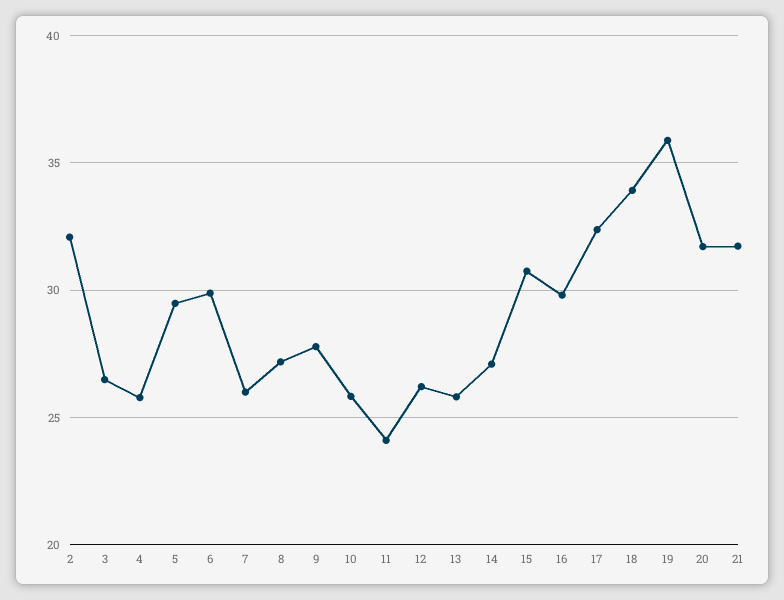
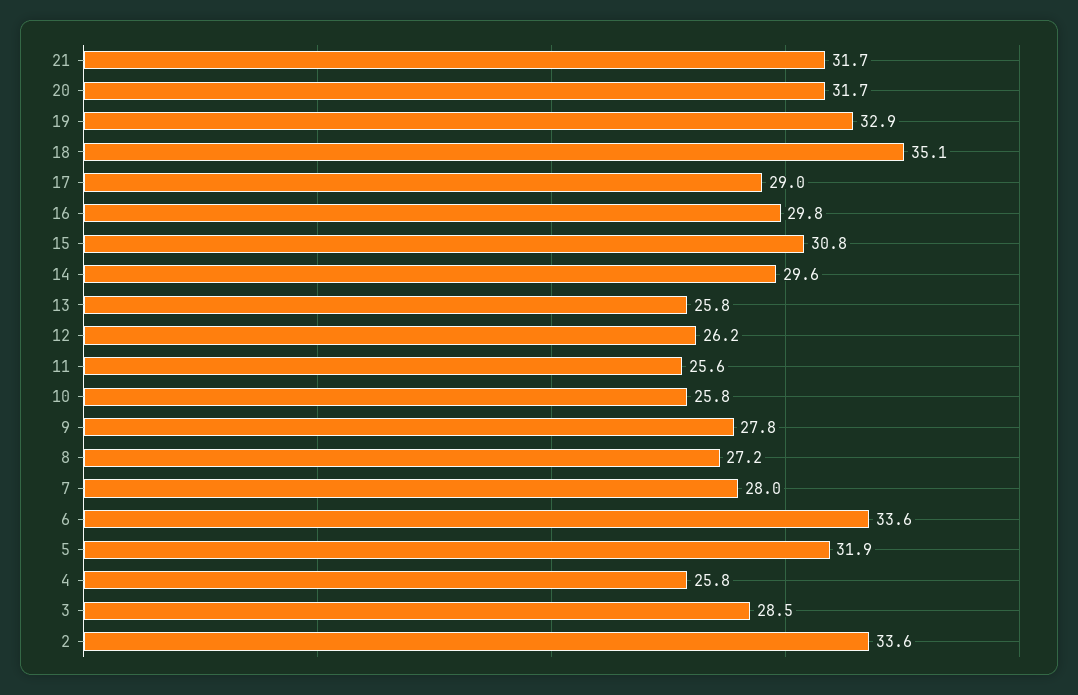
2: 32 -> 33.6
3: 26.5 -> 28.5
5: 29.5 -> 31.9
6: 30 -> 33.6
7: 26 -> 28
11: 24 -> 25.6
14: 27 -> 29.6
17: 32.5 -> 29
18: 34 -> 35.1
19: 36 -> 32.9

